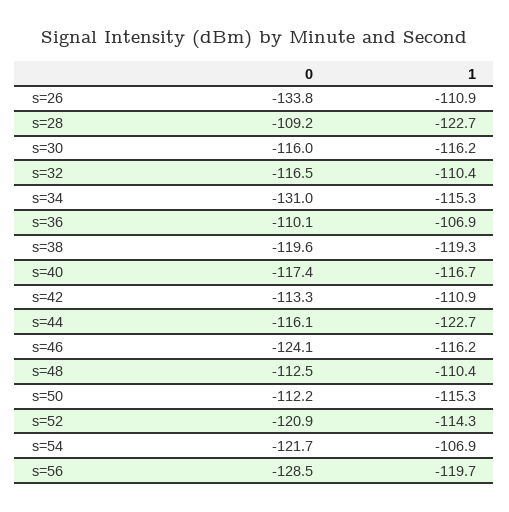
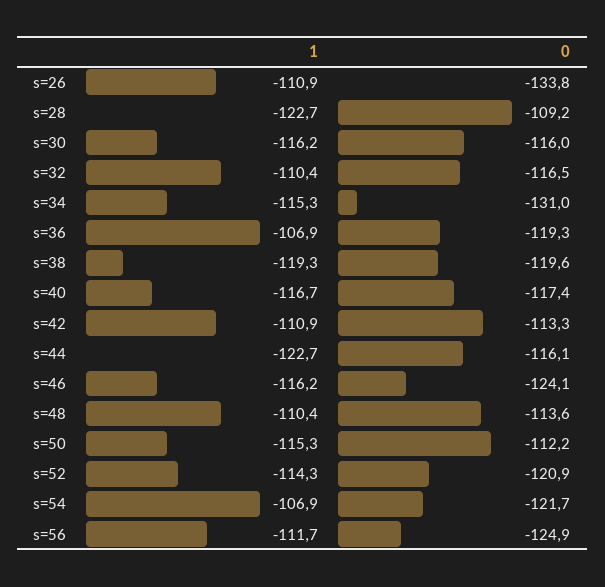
0, s=36: -110.1 -> -119.3
0, s=48: -112.5 -> -113.6
0, s=56: -128.5 -> -124.9
1, s=56: -119.7 -> -111.7

